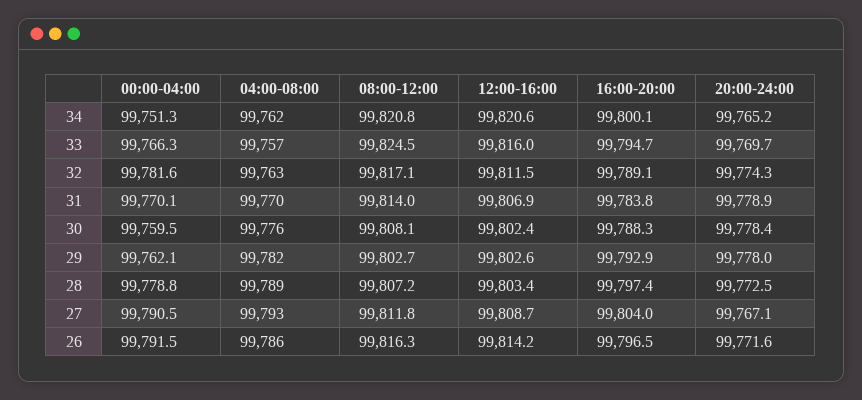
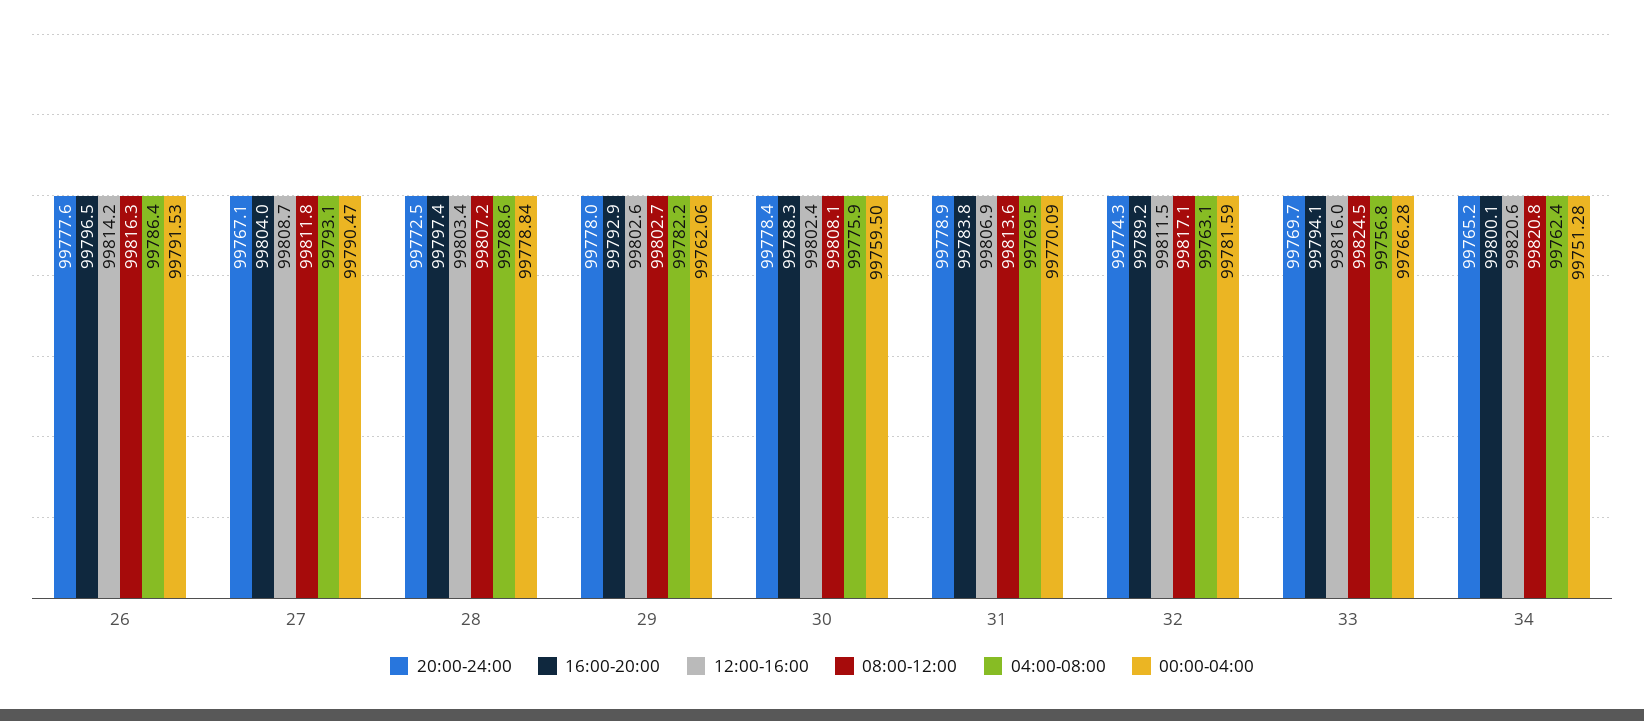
16:00-20:00, 33: 99794.7 -> 99794.1
16:00-20:00, 32: 99789.1 -> 99789.2
08:00-12:00, 31: 99814 -> 99813.6
20:00-24:00, 26: 99771.6 -> 99777.6

